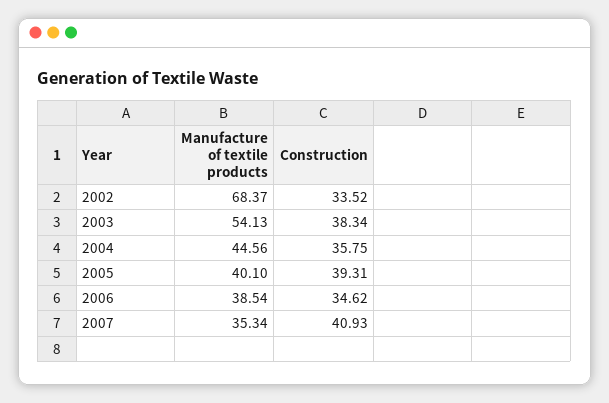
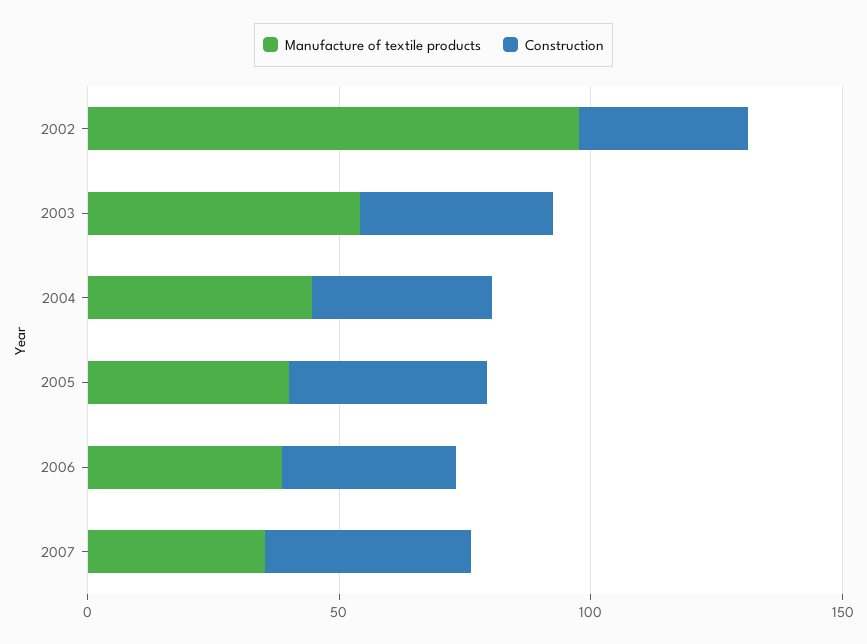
Manufacture of textile products, 2002: 68.37 -> 100

